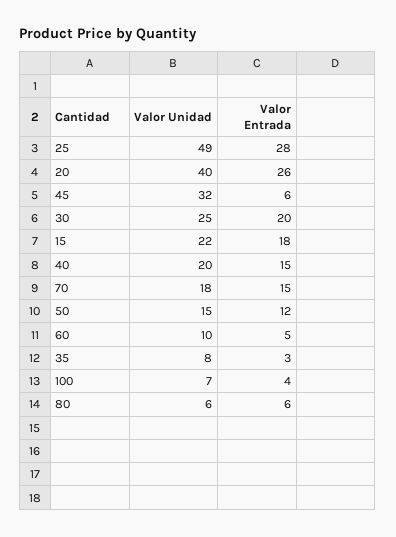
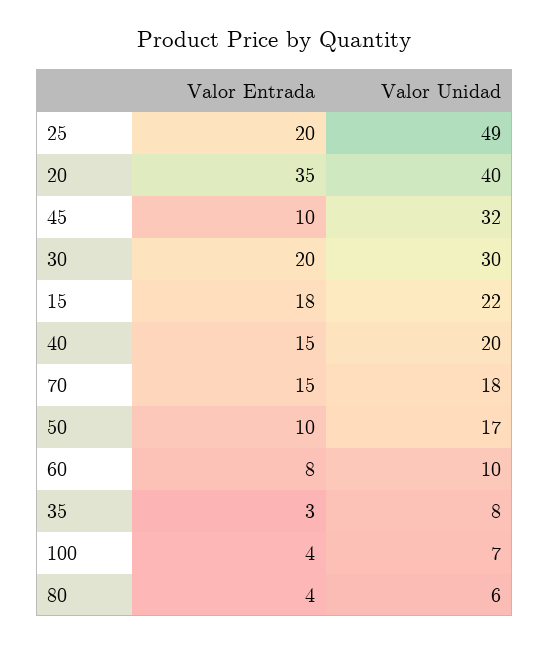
Valor Entrada, 25: 28 -> 20
Valor Entrada, 20: 26 -> 35
Valor Entrada, 45: 6 -> 10
Valor Unidad, 30: 25 -> 30
Valor Unidad, 50: 15 -> 17
Valor Entrada, 50: 12 -> 10
Valor Entrada, 60: 5 -> 8
Valor Entrada, 80: 6 -> 4

